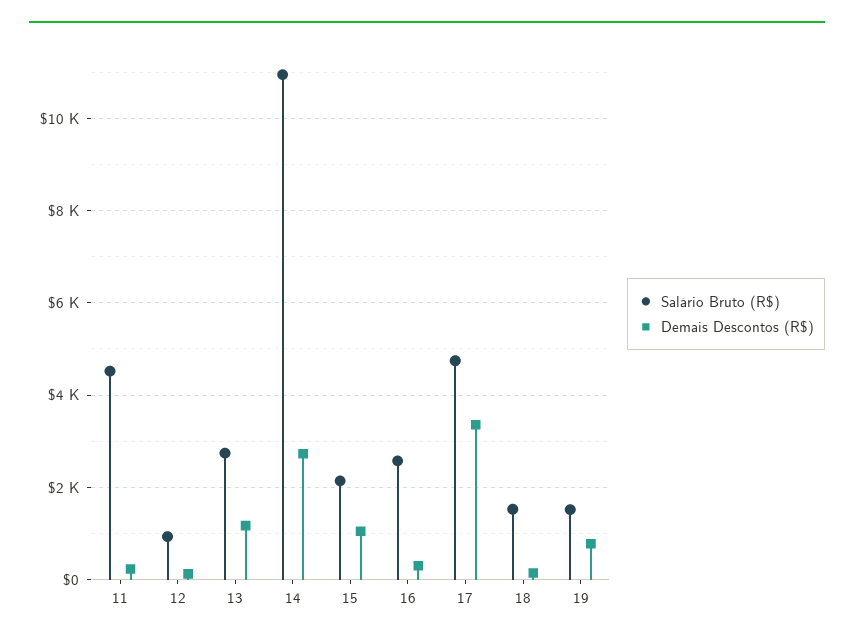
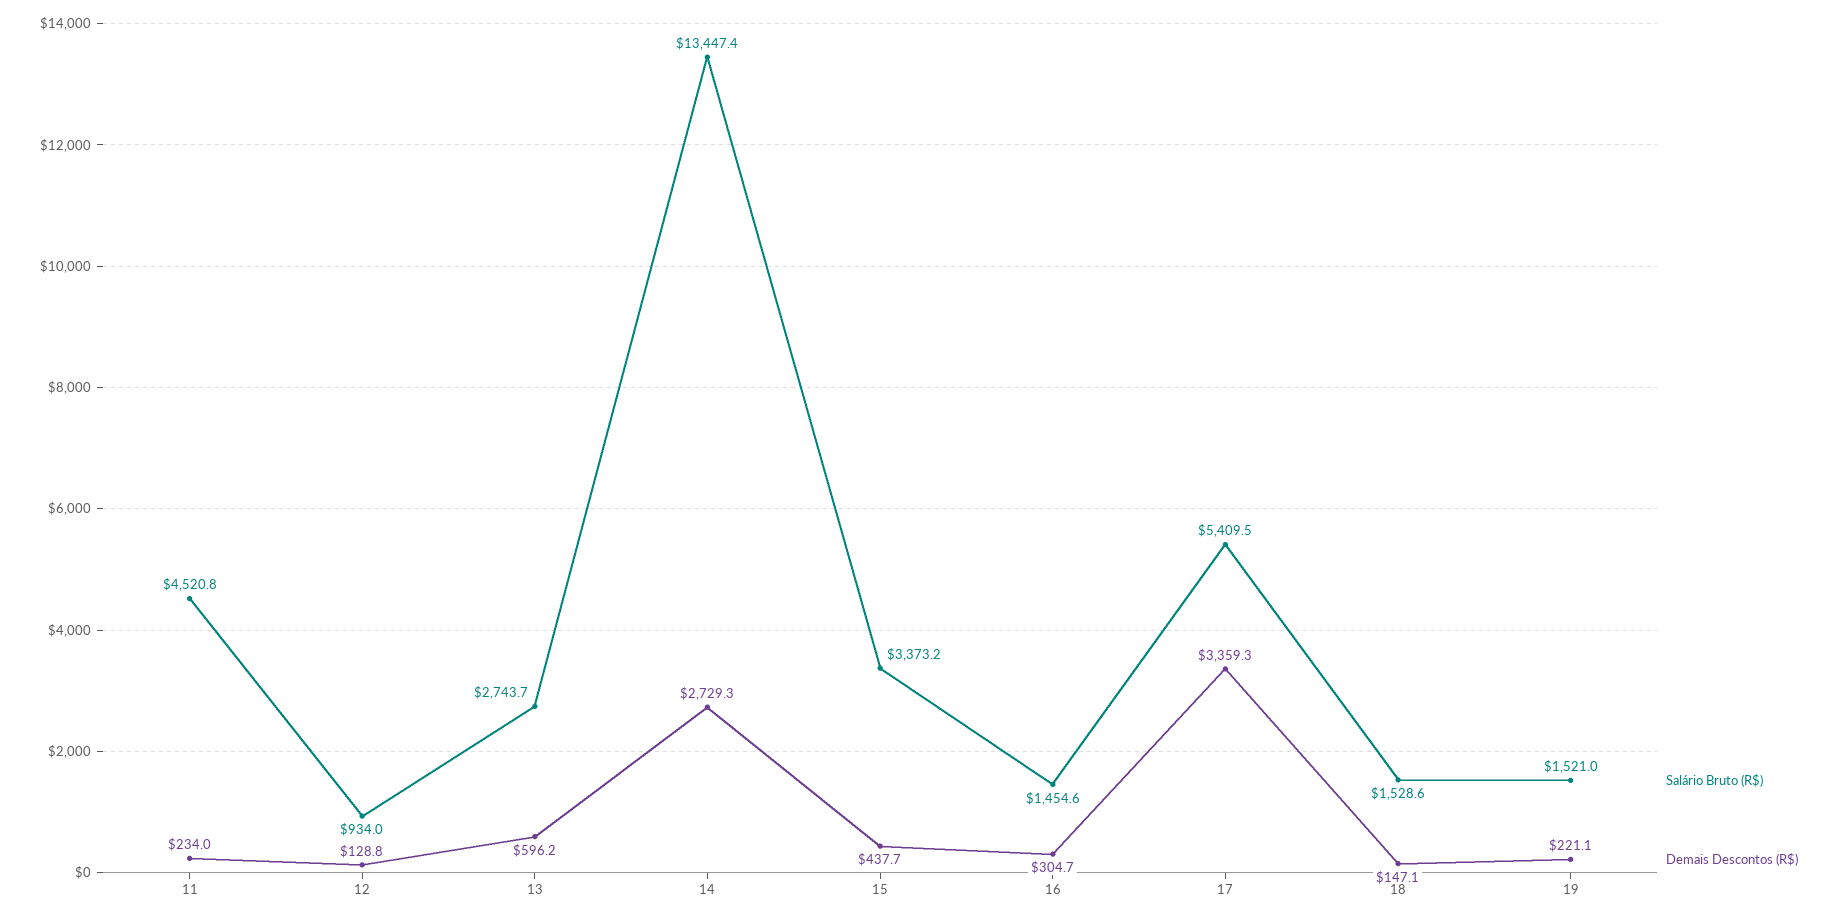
Demais Descontos (R$), 13: 1200 -> 596.2
Salário Bruto (R$), 14: 11000 -> 13447.4
Salário Bruto (R$), 15: 2200 -> 3373.2
Demais Descontos (R$), 15: 1000 -> 437.7
Salário Bruto (R$), 16: 2600 -> 1454.6
Salário Bruto (R$), 17: 4800 -> 5409.5
Demais Descontos (R$), 19: 800 -> 221.1

